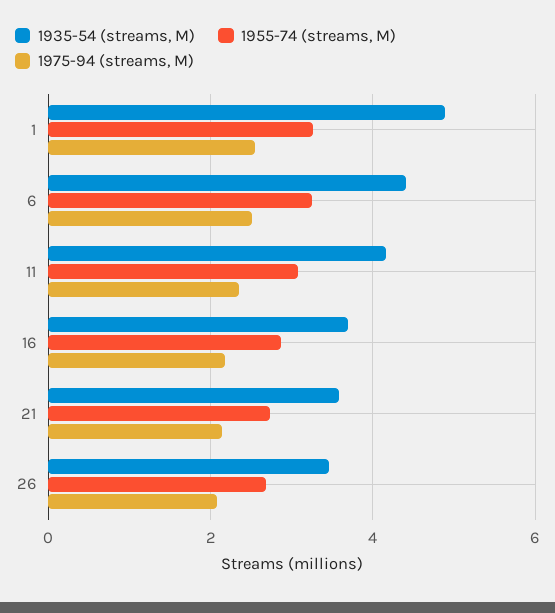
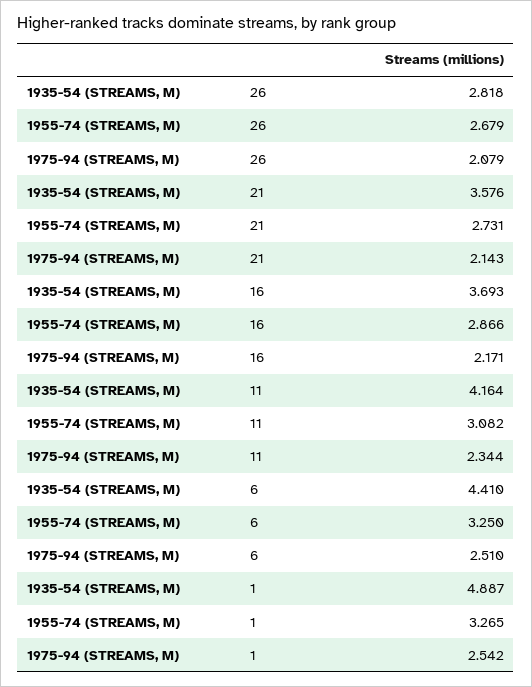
1935-54 (streams, M), 26: 3.4 -> 2.818

